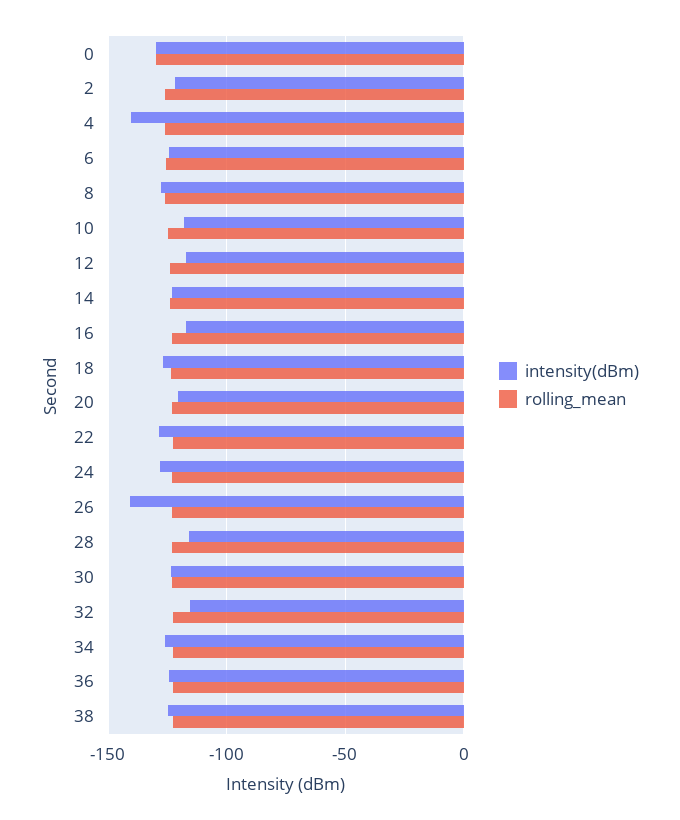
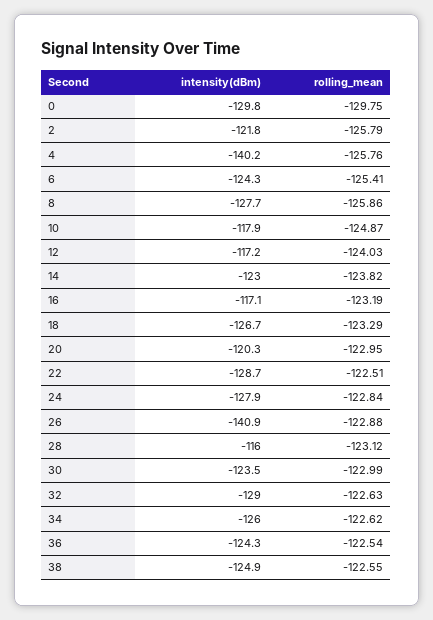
intensity(dBm), 32: -115 -> -129

